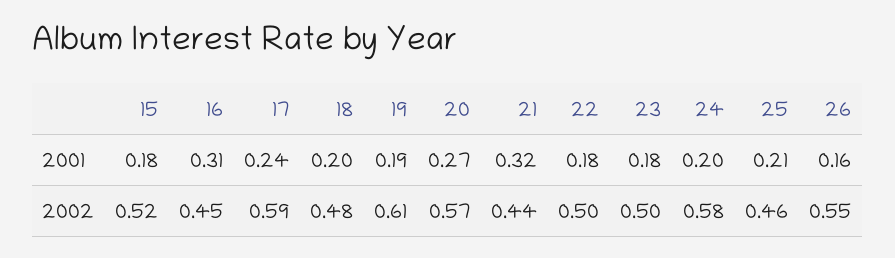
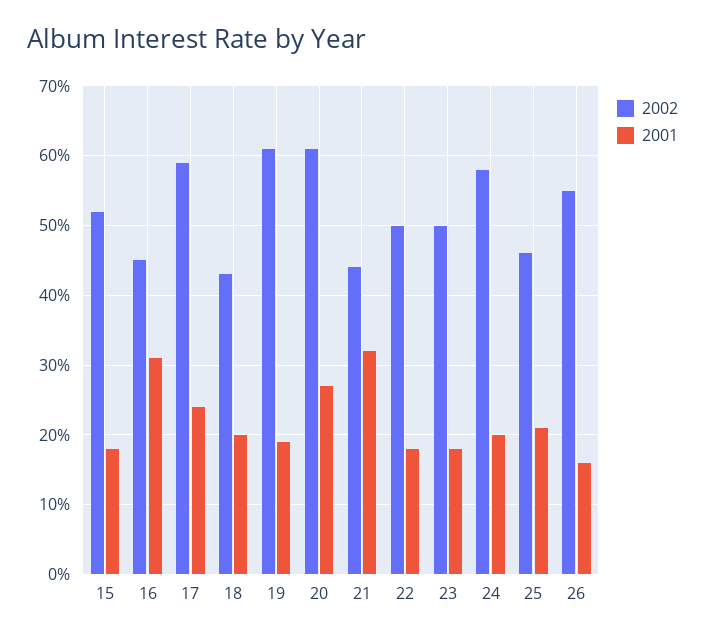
2002, 18: 0.48 -> 0.43
2002, 20: 0.57 -> 0.61

